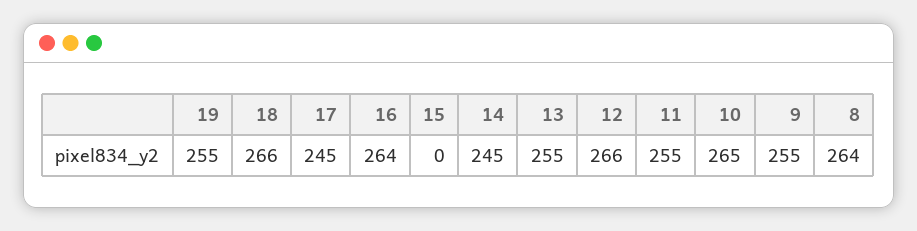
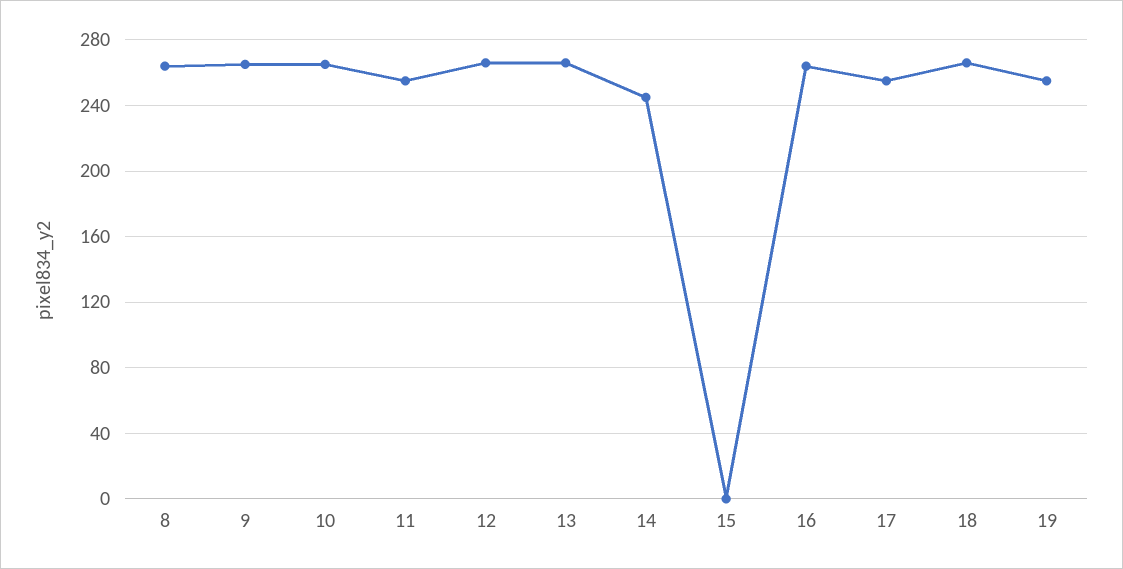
17: 245 -> 255
13: 255 -> 265
9: 255 -> 265

